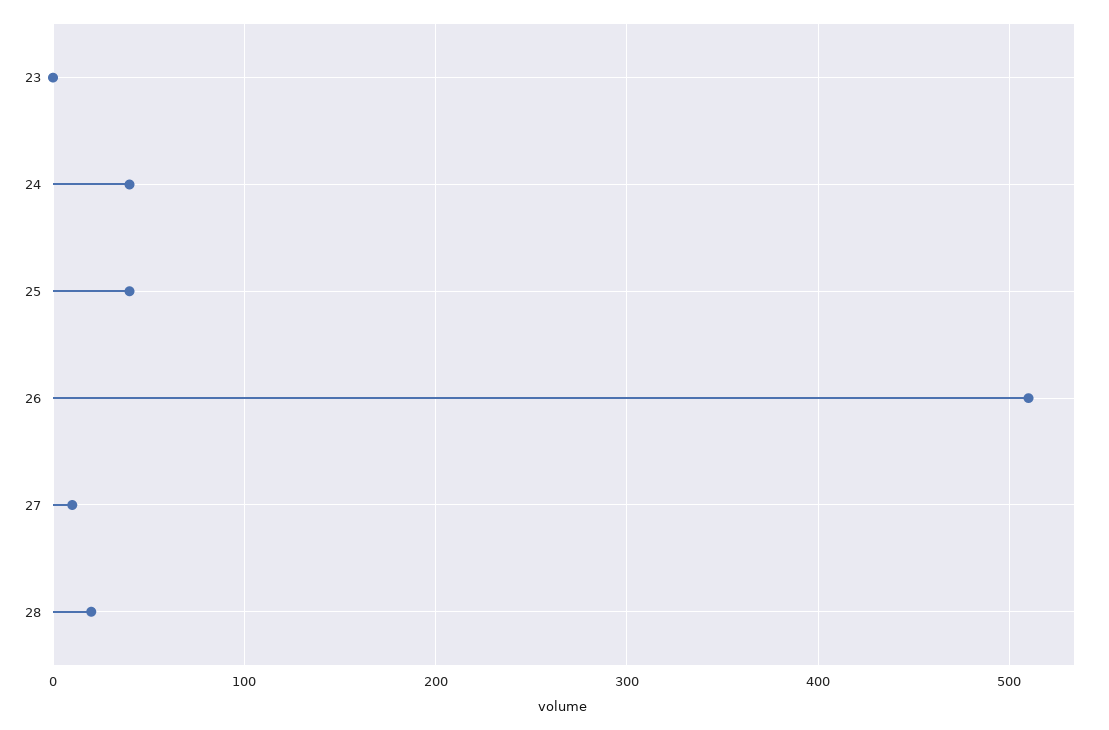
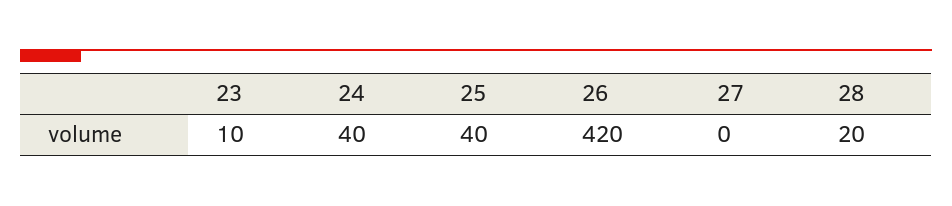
23: 0 -> 10
26: 510 -> 420
27: 10 -> 0

